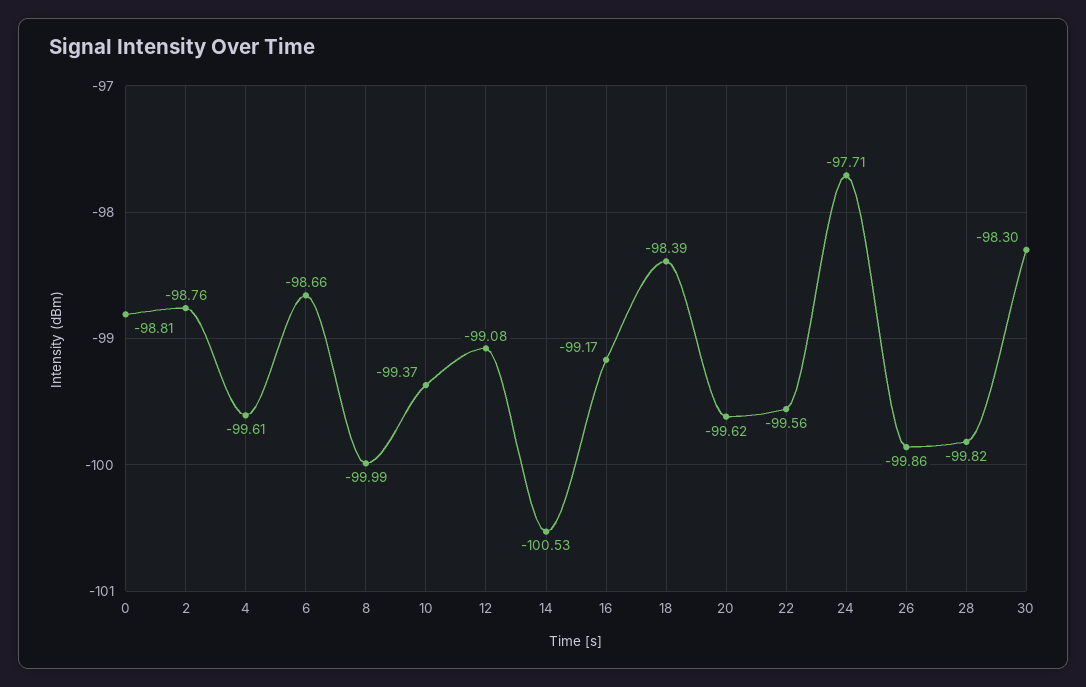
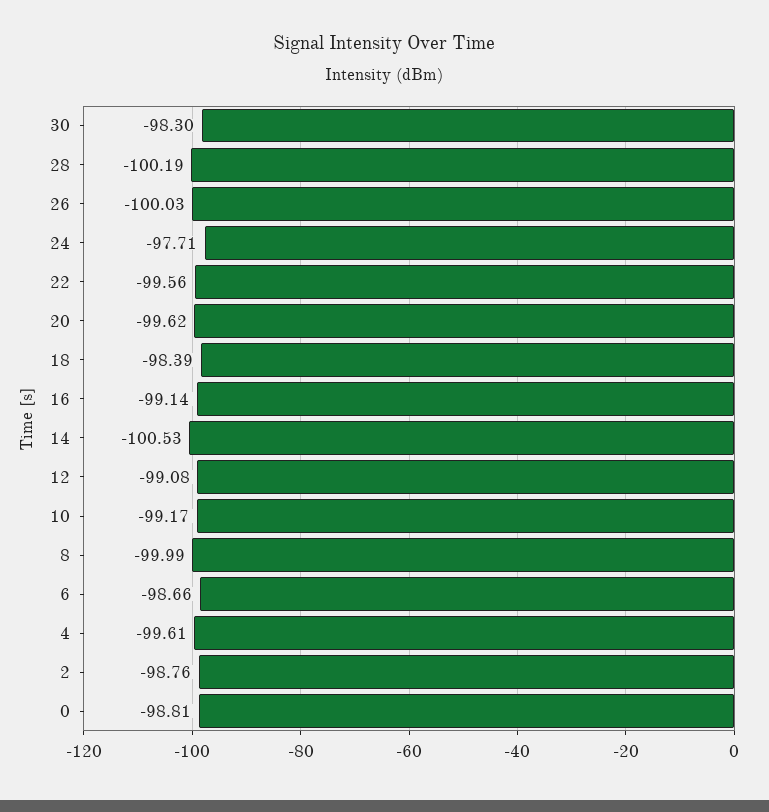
10: -99.37 -> -99.17
16: -99.17 -> -99.14
26: -99.86 -> -100.03
28: -99.82 -> -100.19

